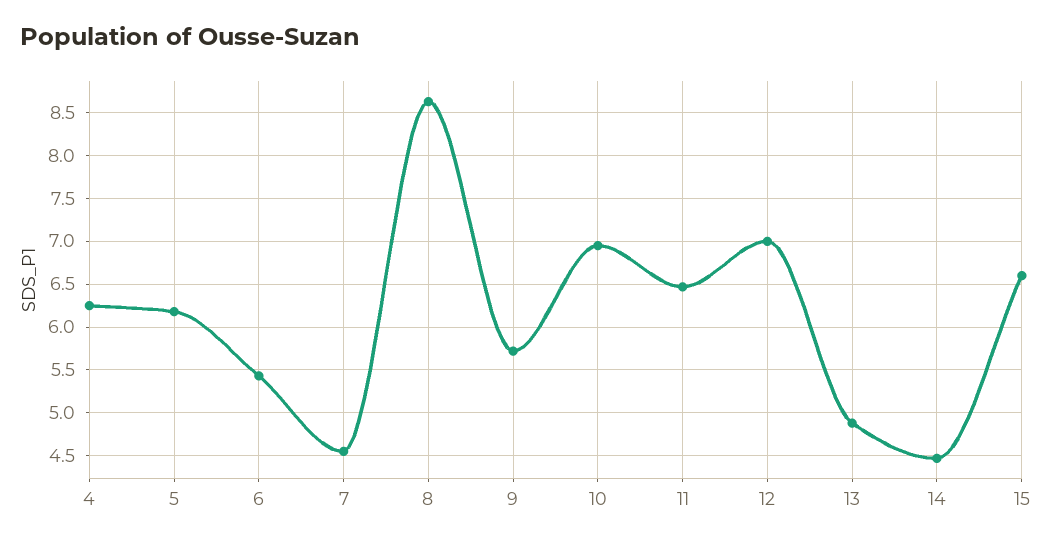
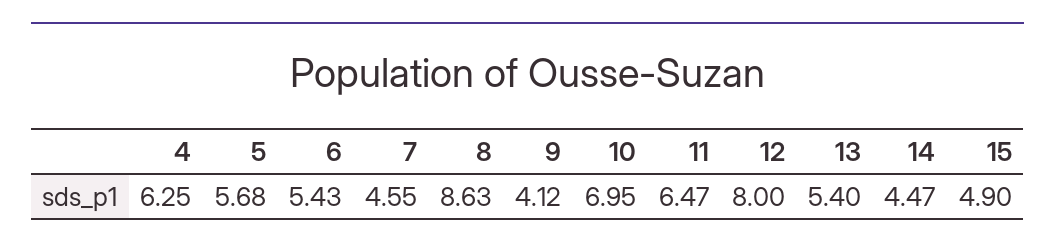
5: 6.2 -> 5.68
9: 5.7 -> 4.12
12: 7 -> 8
13: 4.9 -> 5.4
15: 6.6 -> 4.9

